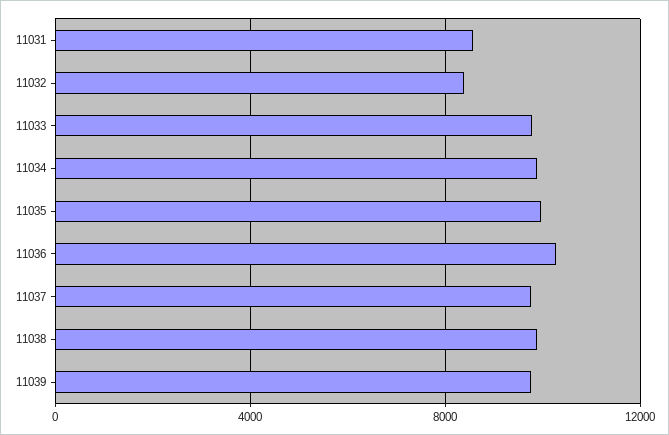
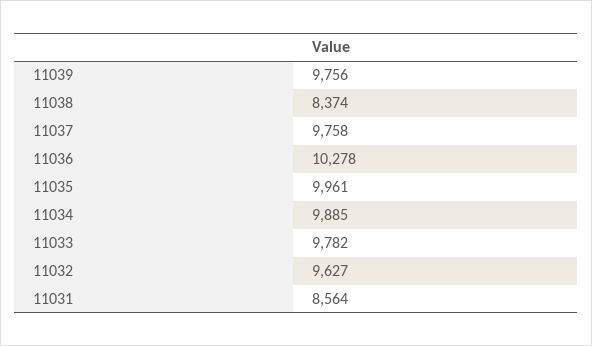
11032: 8500 -> 9627
11038: 10000 -> 8374

